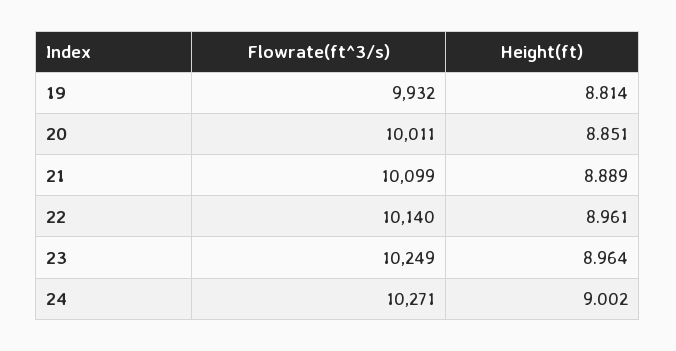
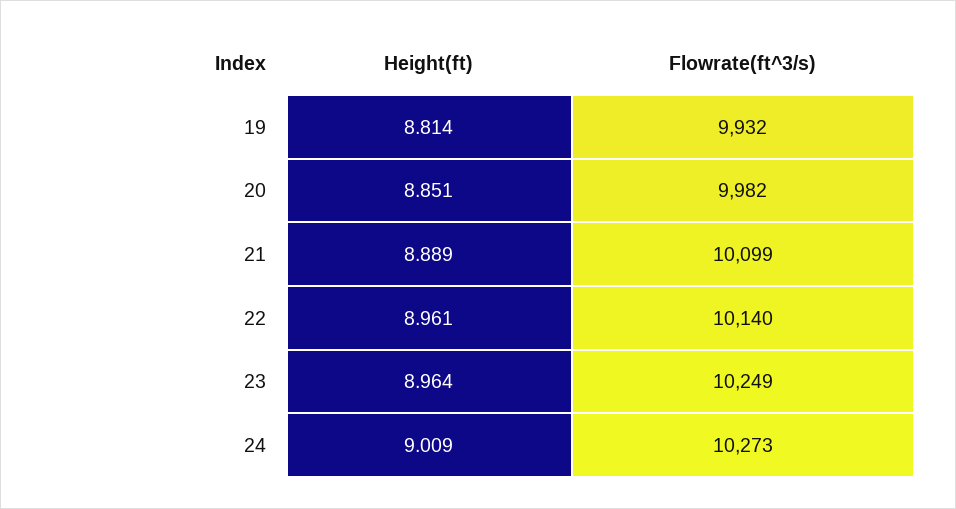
Flowrate(ft^3/s), 20: 10011 -> 9982
Flowrate(ft^3/s), 24: 10271 -> 10273
Height(ft), 24: 9.002 -> 9.009

